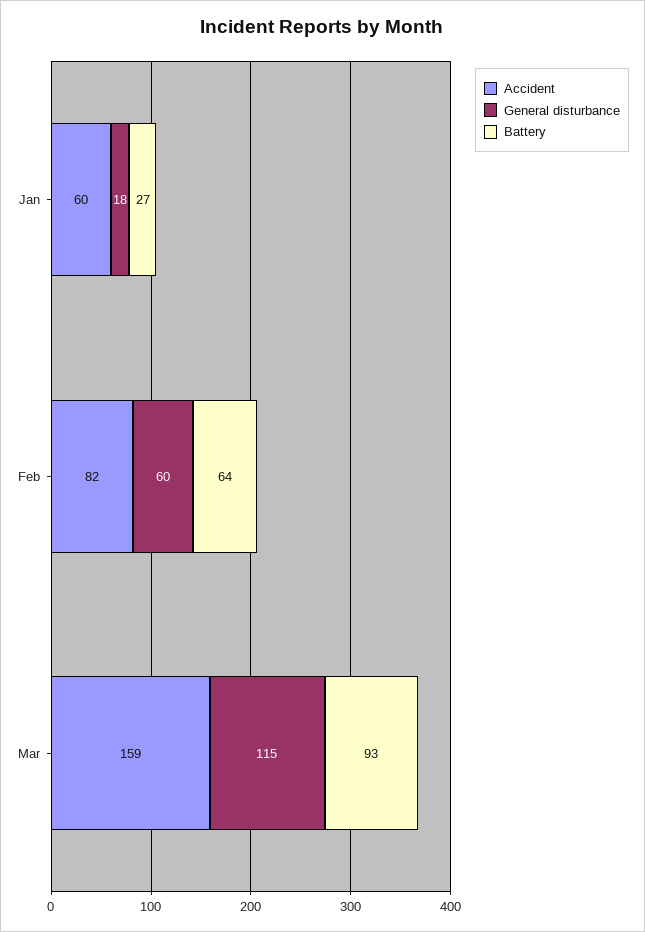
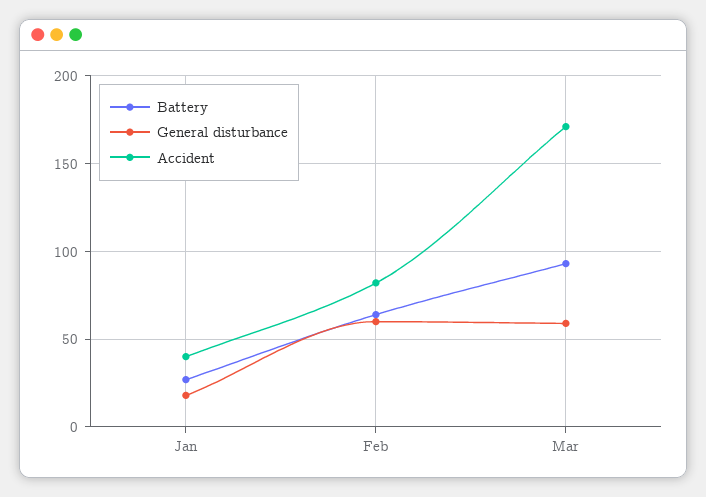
Accident, Jan: 60 -> 40
Accident, Mar: 159 -> 170
General disturbance, Mar: 115 -> 60

